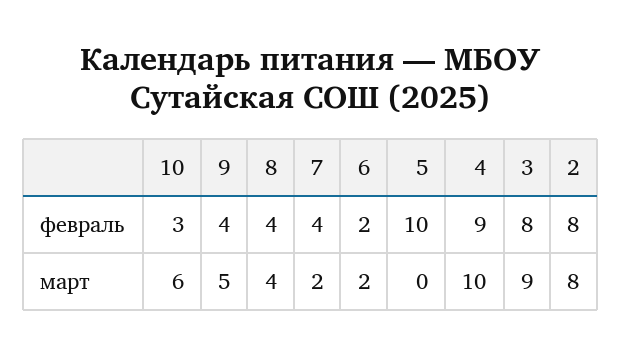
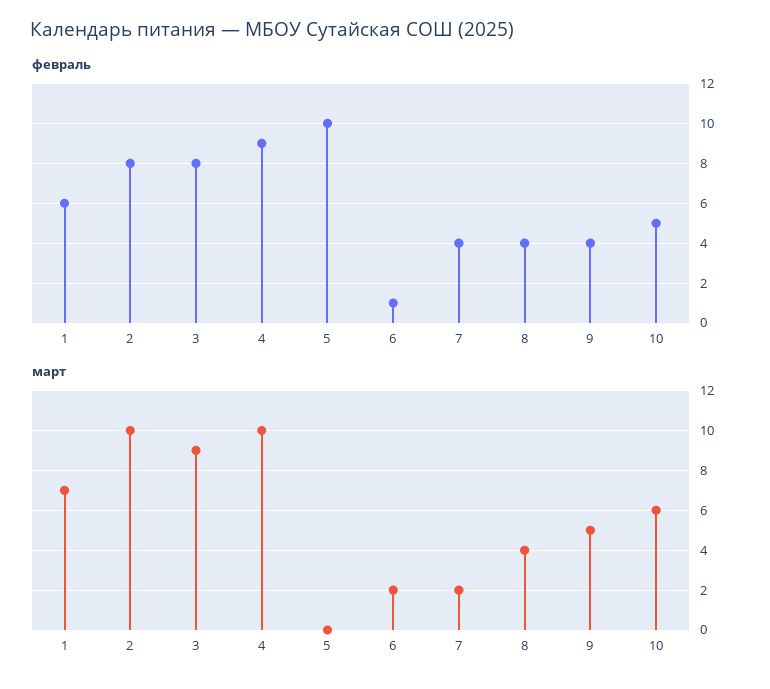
февраль, 10: 3 -> 5
февраль, 6: 2 -> 1
март, 2: 8 -> 10
февраль, 1: none -> 6
март, 1: none -> 7

